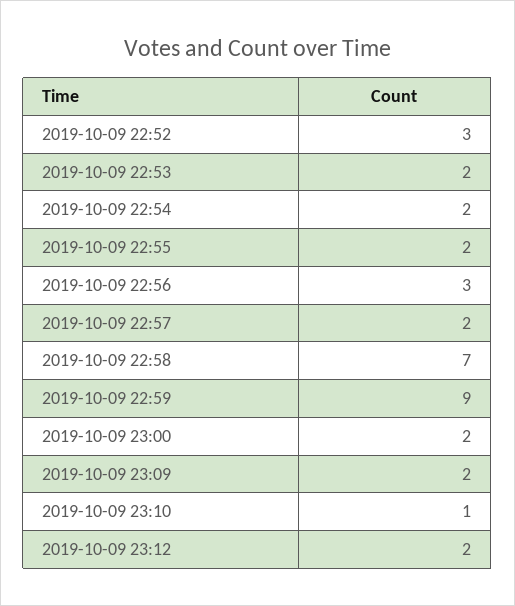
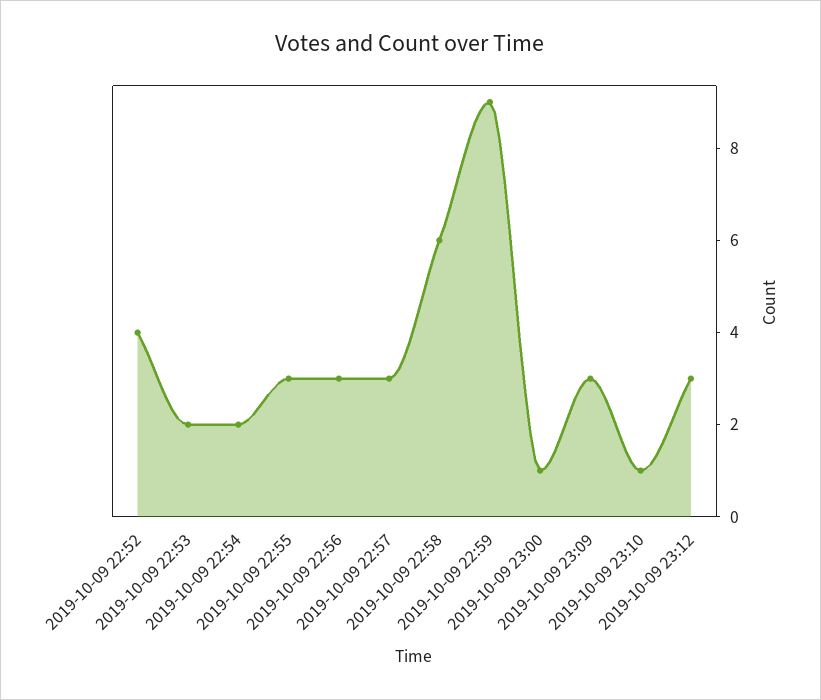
2019-10-09 22:52: 3 -> 4
2019-10-09 22:55: 2 -> 3
2019-10-09 22:57: 2 -> 3
2019-10-09 22:58: 7 -> 6
2019-10-09 23:00: 2 -> 1
2019-10-09 23:09: 2 -> 3
2019-10-09 23:12: 2 -> 3

